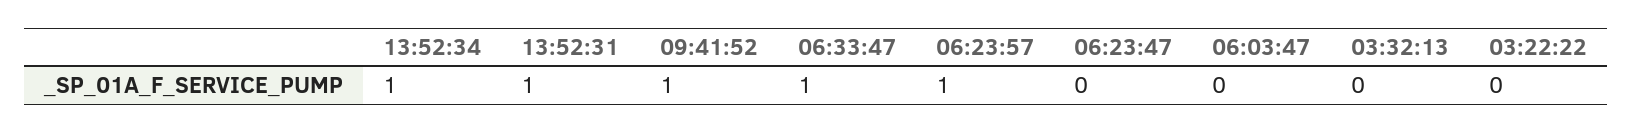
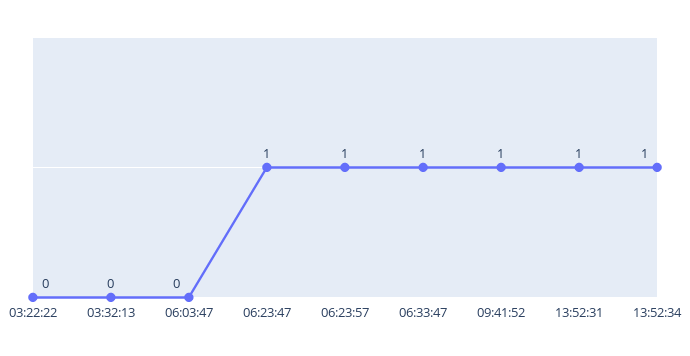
06:23:47: 0 -> 1

